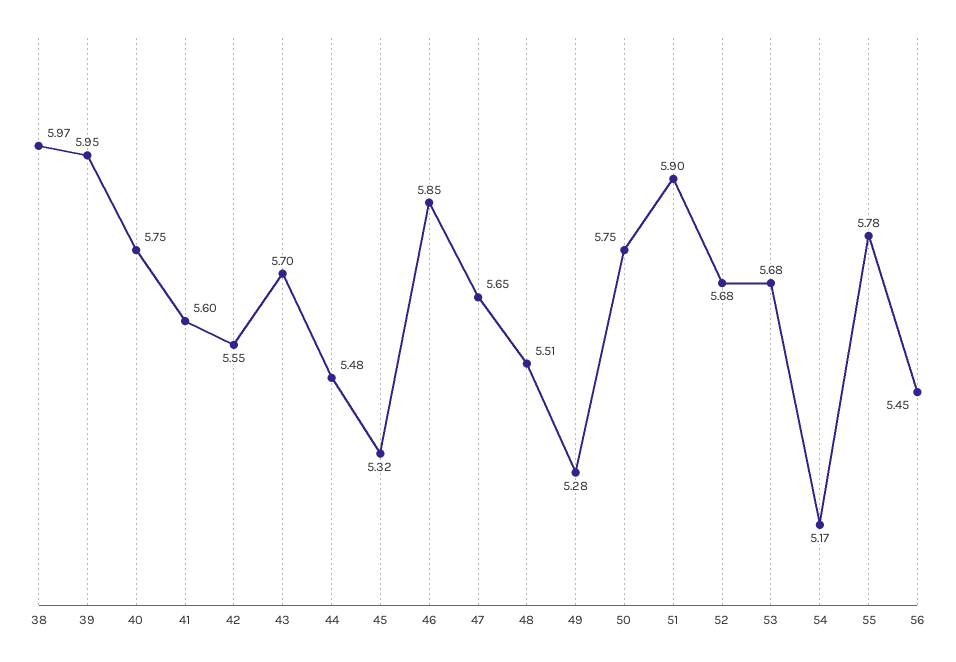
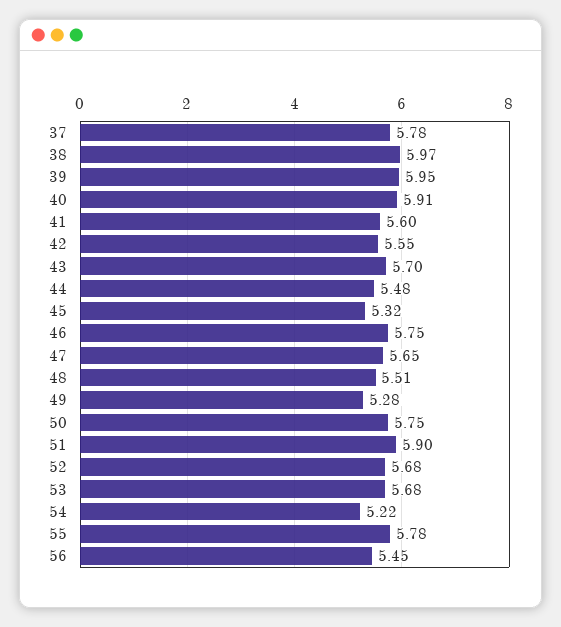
40: 5.75 -> 5.91
46: 5.85 -> 5.75
54: 5.17 -> 5.22
37: none -> 5.78

